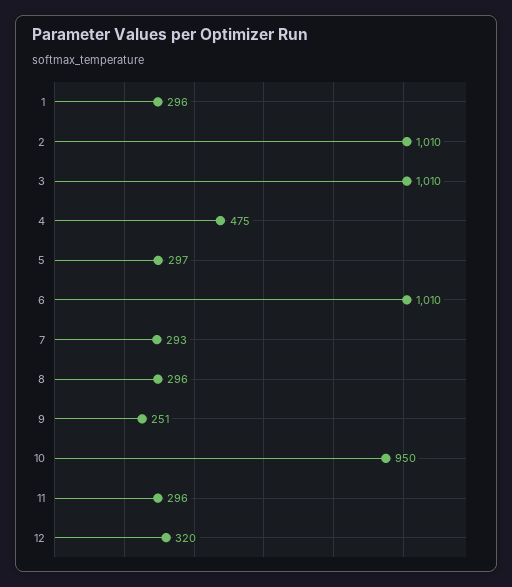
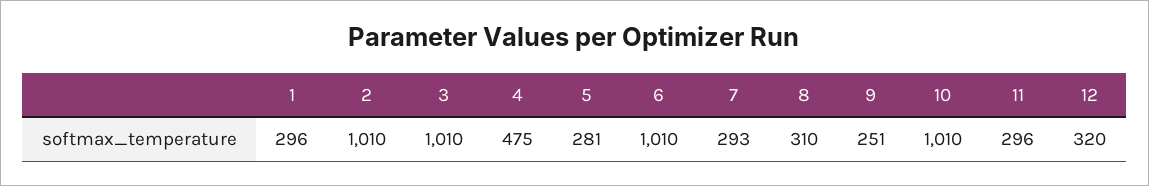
5: 297 -> 281
8: 296 -> 310
10: 950 -> 1010

